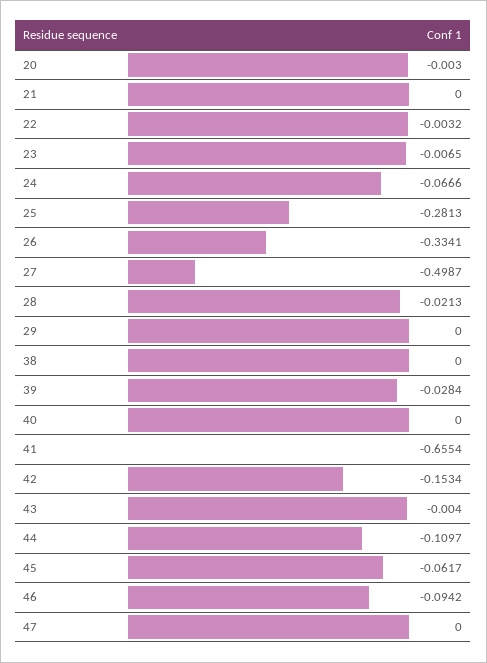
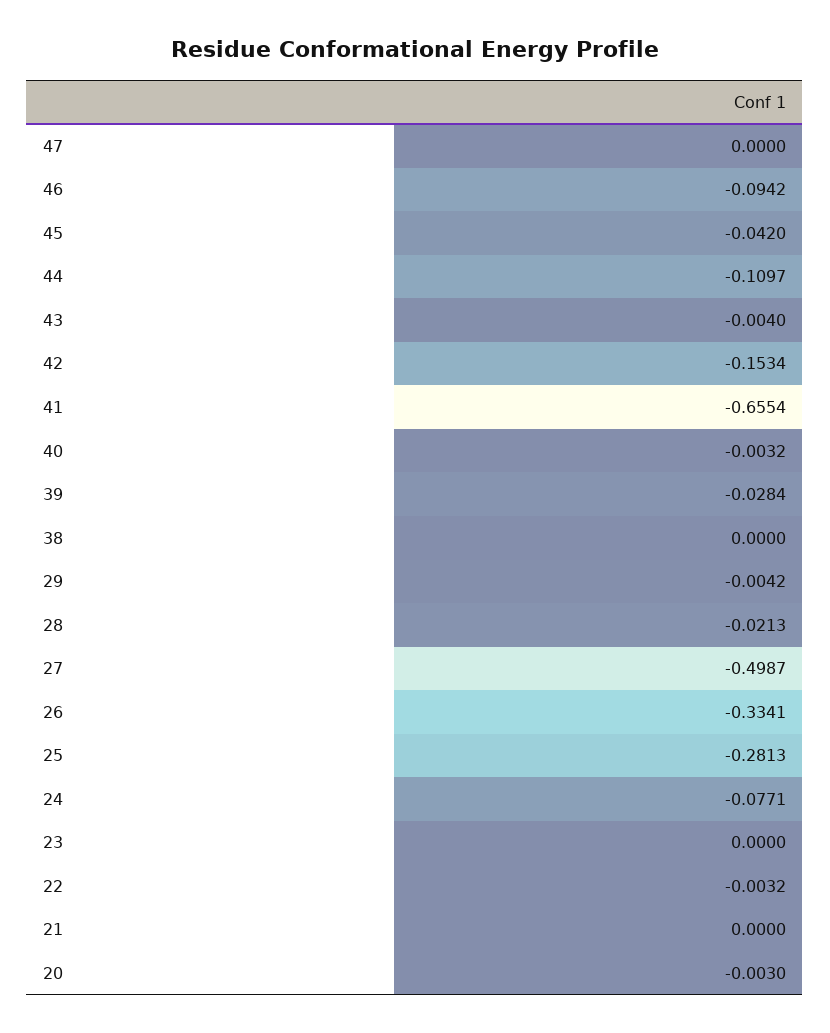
23: -0.0065 -> 0
24: -0.0666 -> -0.0771
29: 0 -> -0.0042
40: 0 -> -0.0032
45: -0.0617 -> -0.042

